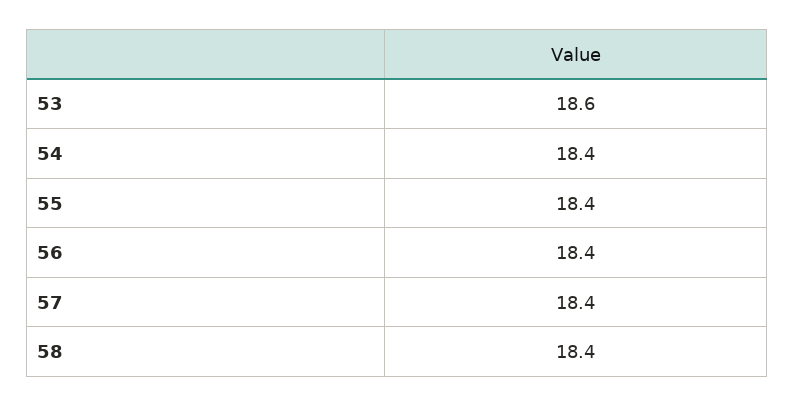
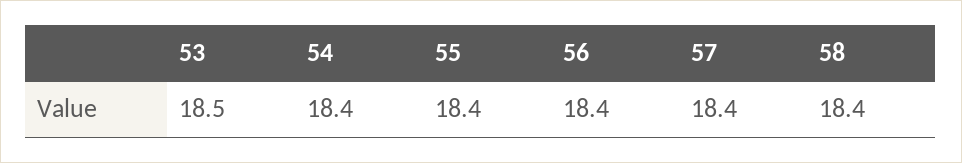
53: 18.6 -> 18.5

